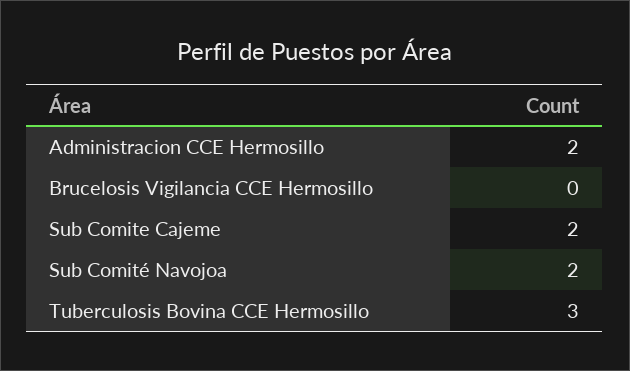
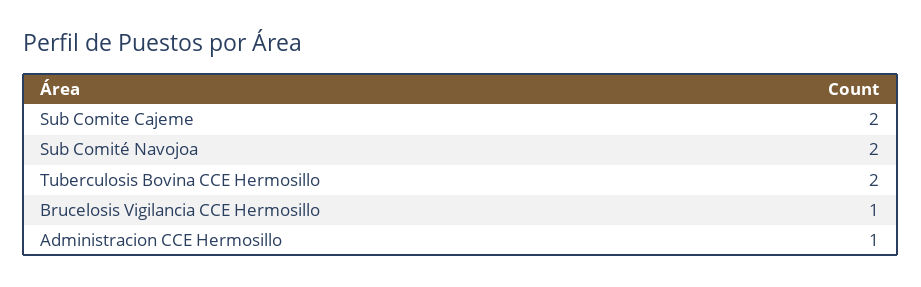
Administracion CCE Hermosillo: 2 -> 1
Brucelosis Vigilancia CCE Hermosillo: 0 -> 1
Tuberculosis Bovina CCE Hermosillo: 3 -> 2

